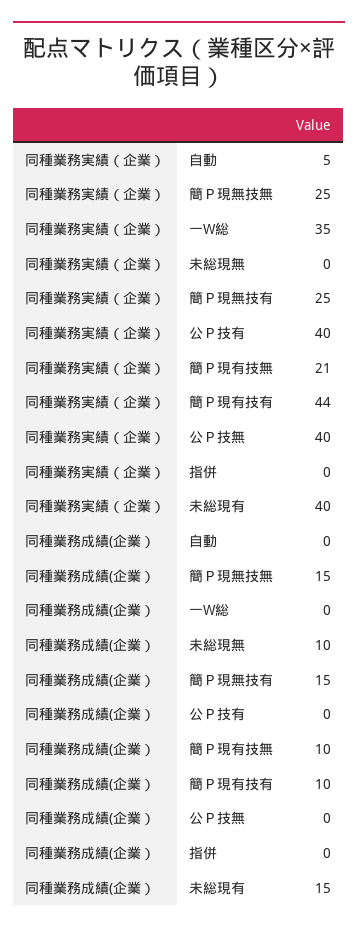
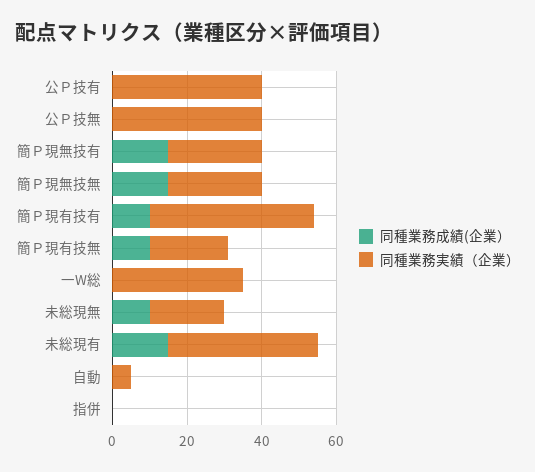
同種業務実績（企業）, 未総現無: 0 -> 20

